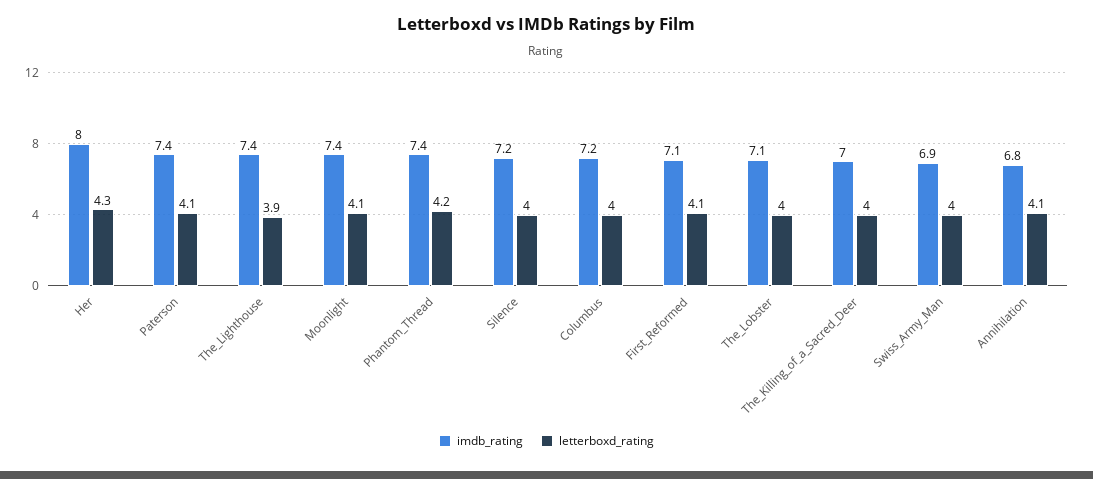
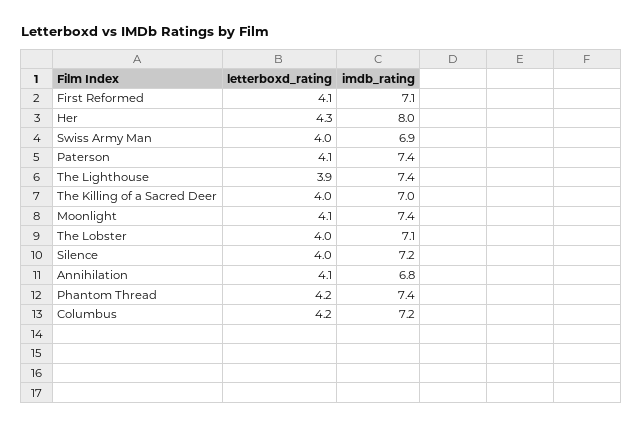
letterboxd_rating, Columbus: 4 -> 4.2

